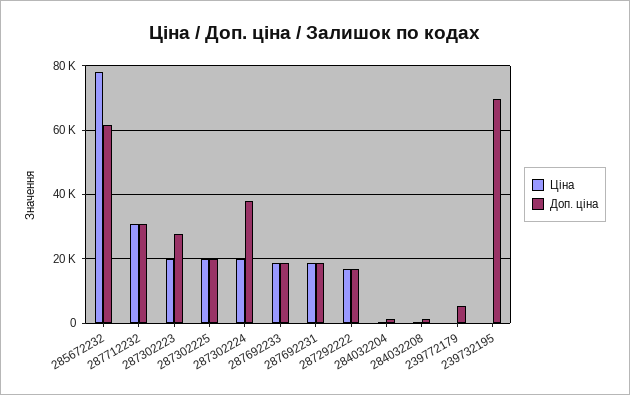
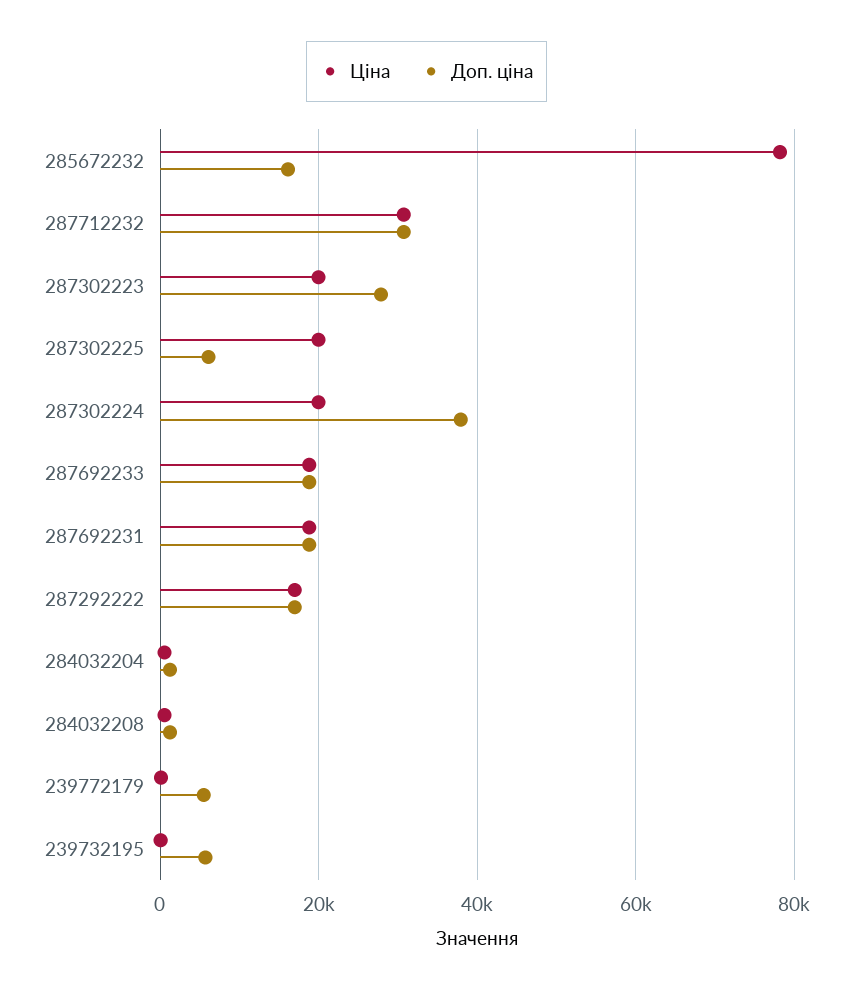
Доп. ціна, 285672232: 62000 -> 16000
Доп. ціна, 287302225: 20000 -> 6000
Доп. ціна, 239732195: 70000 -> 6000

